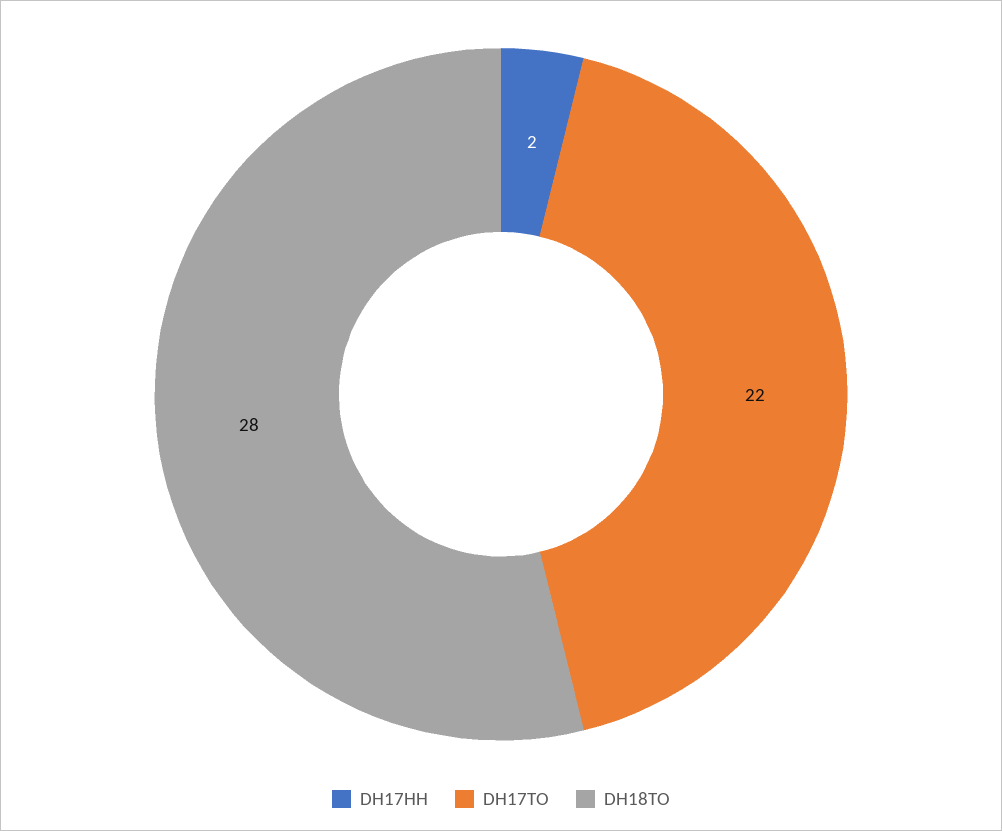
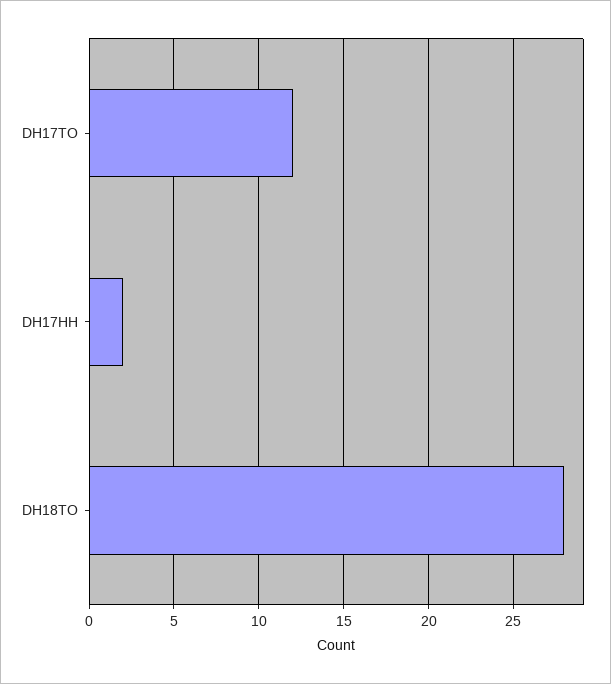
DH17TO: 22 -> 12

